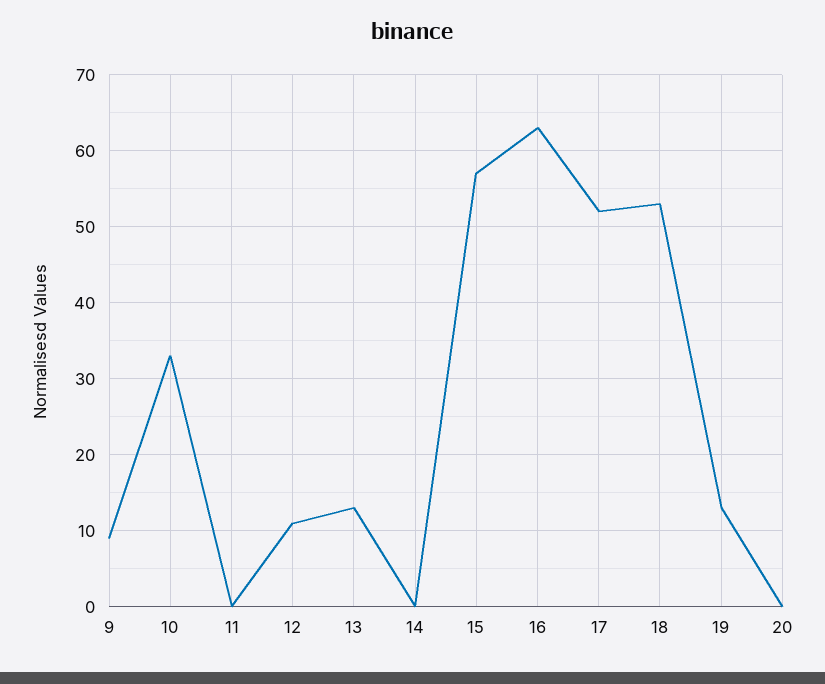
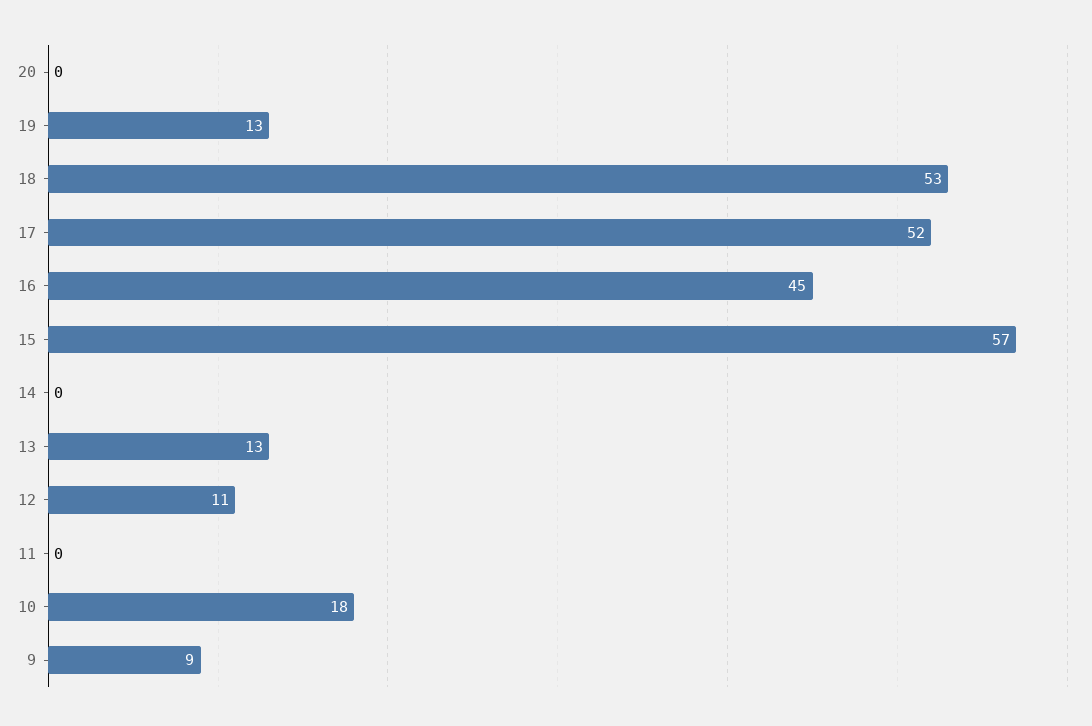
10: 33 -> 18
16: 63 -> 45

